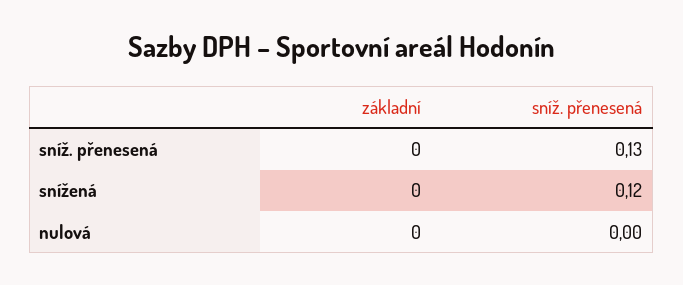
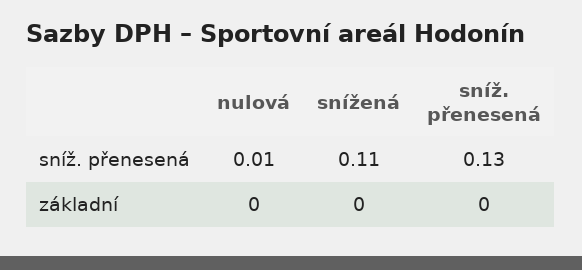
sníž. přenesená, snížená: 0.12 -> 0.11
sníž. přenesená, nulová: 0 -> 0.01

